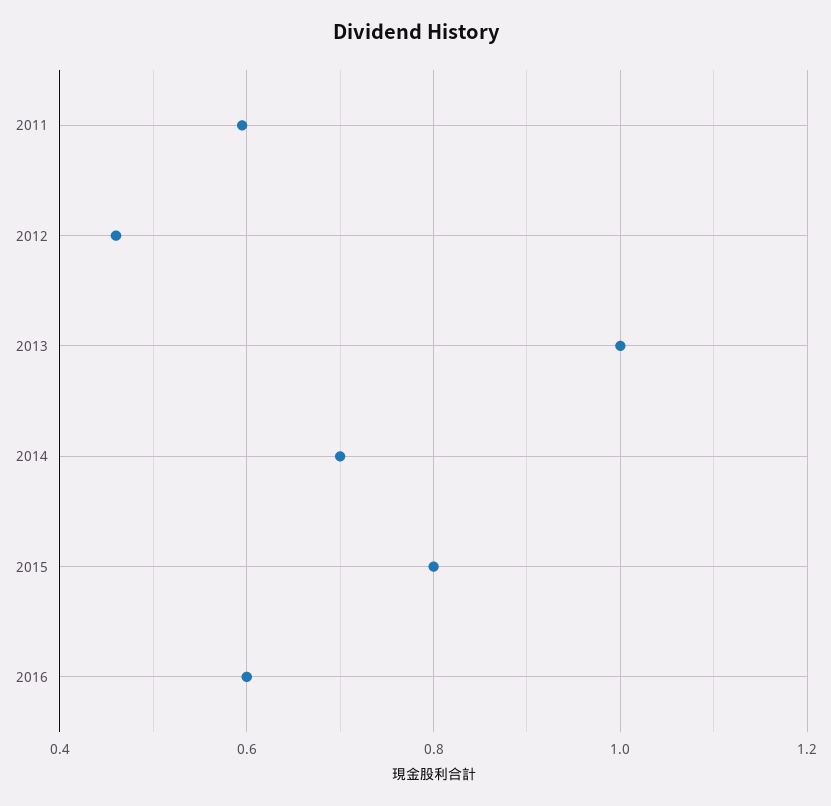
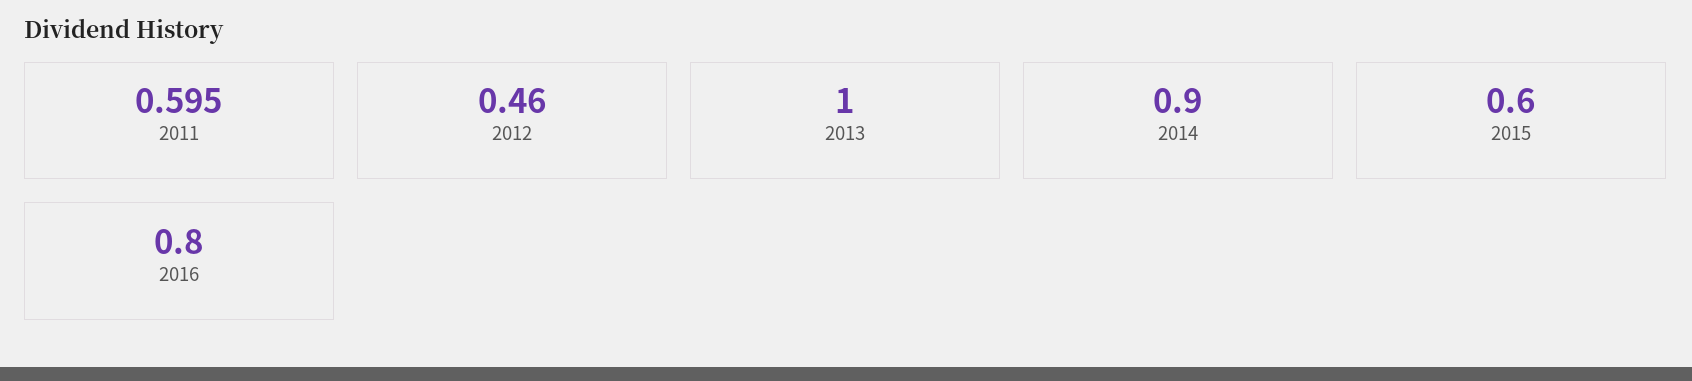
2014: 0.7 -> 0.9
2015: 0.8 -> 0.6
2016: 0.6 -> 0.8

